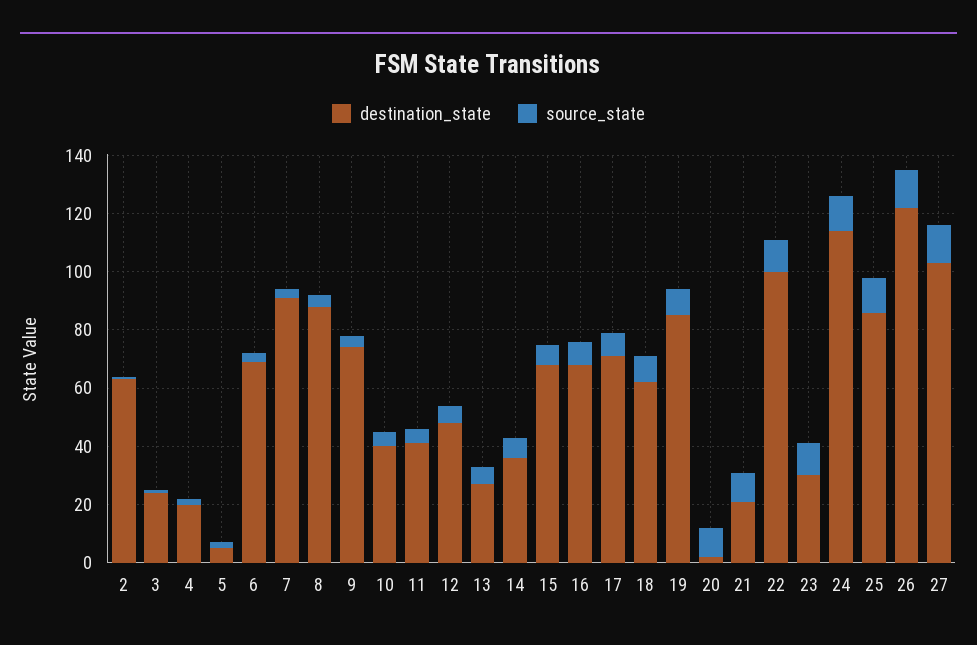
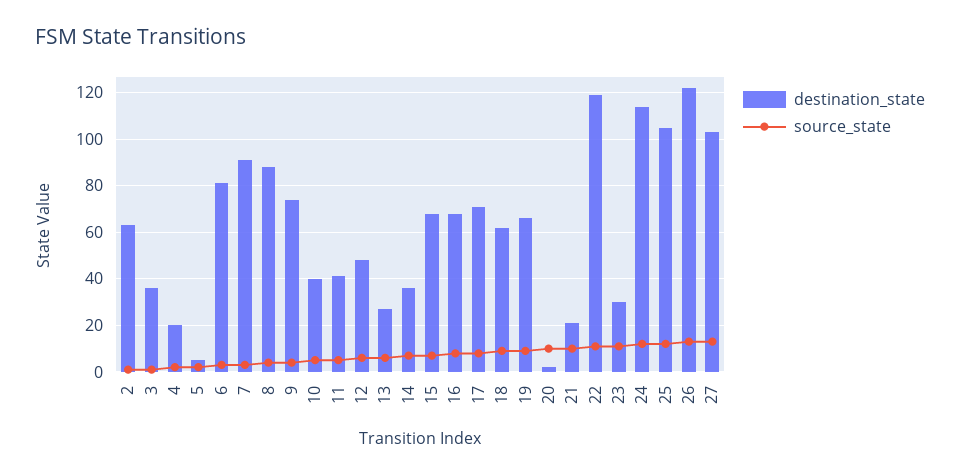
destination_state, 3: 25 -> 35
destination_state, 6: 70 -> 80
destination_state, 19: 85 -> 65
destination_state, 22: 100 -> 120
destination_state, 25: 85 -> 105

